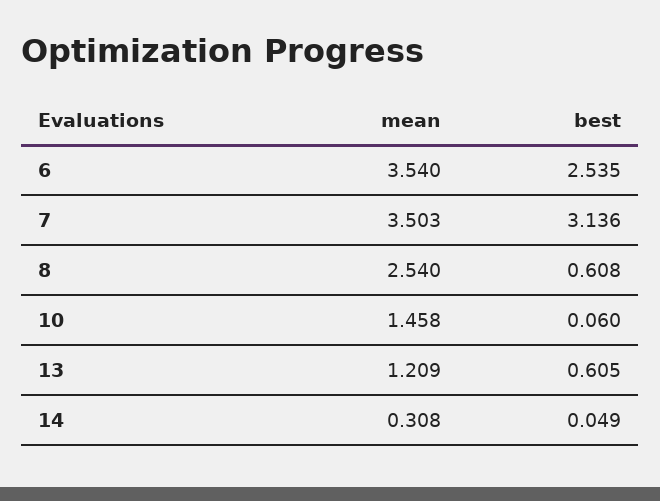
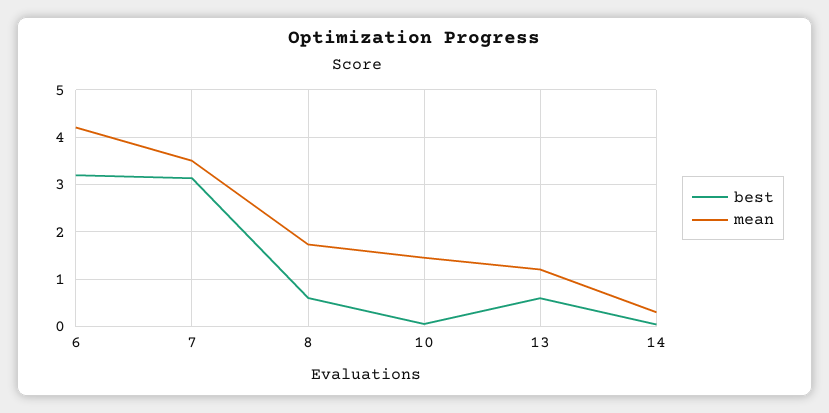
mean, 6: 3.54 -> 4.2
best, 6: 2.535 -> 3.2
mean, 8: 2.54 -> 1.8

